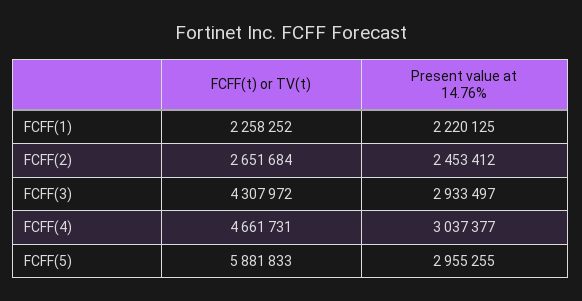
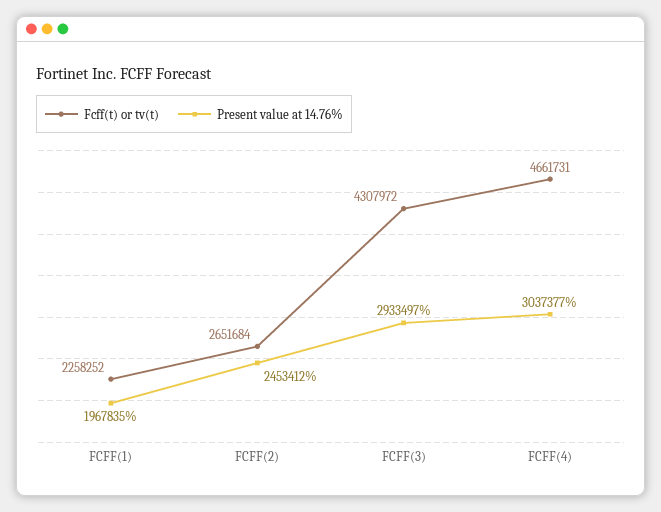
Present value at 14.76%, FCFF(1): 2220125 -> 1967835
FCFF(t) or TV(t), FCFF(5): 5881833 -> none
Present value at 14.76%, FCFF(5): 2955255 -> none

